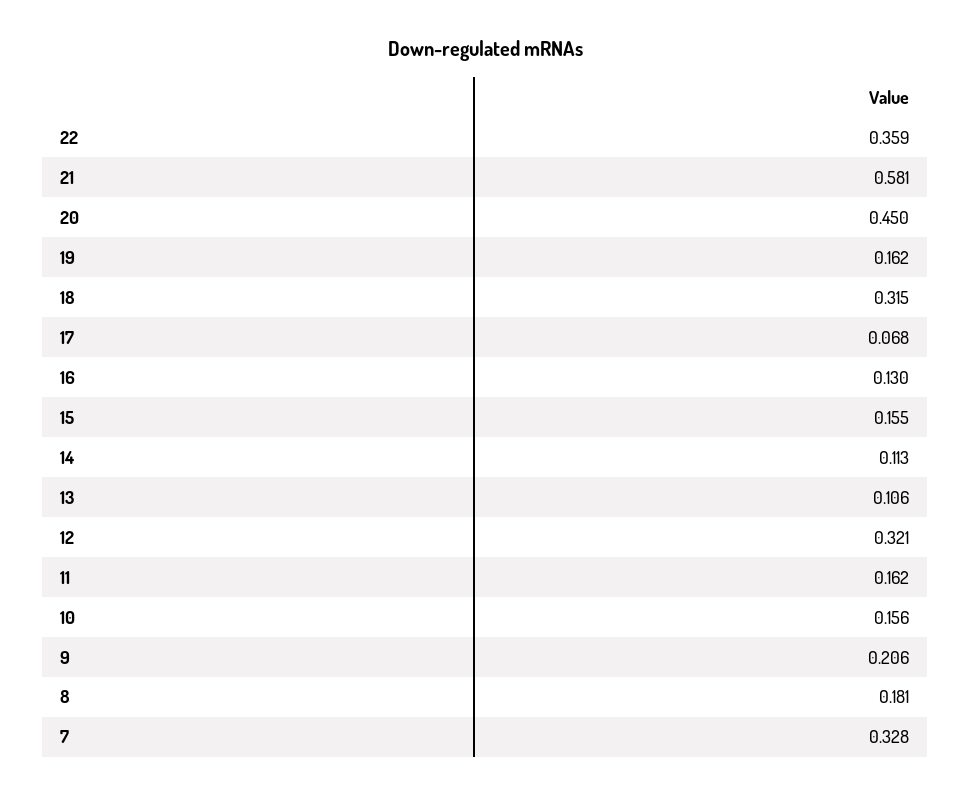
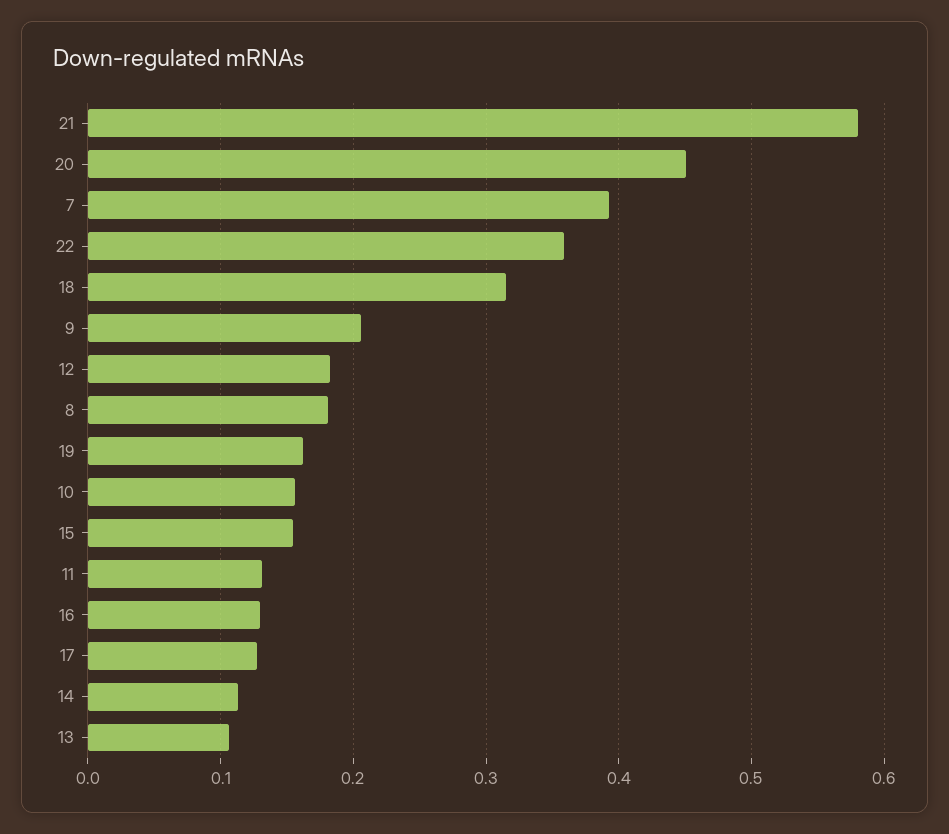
17: 0.068 -> 0.13
12: 0.321 -> 0.18
11: 0.162 -> 0.13
7: 0.328 -> 0.39

